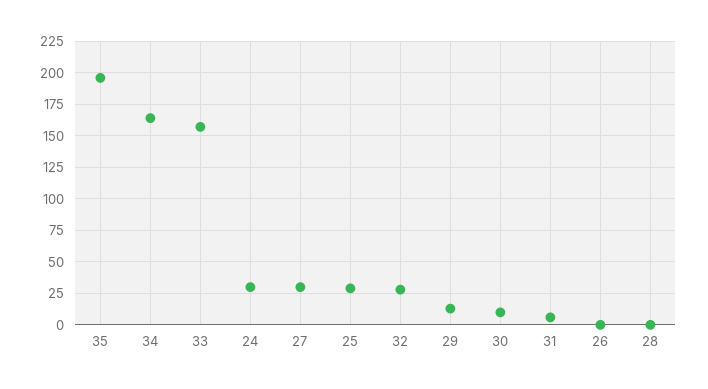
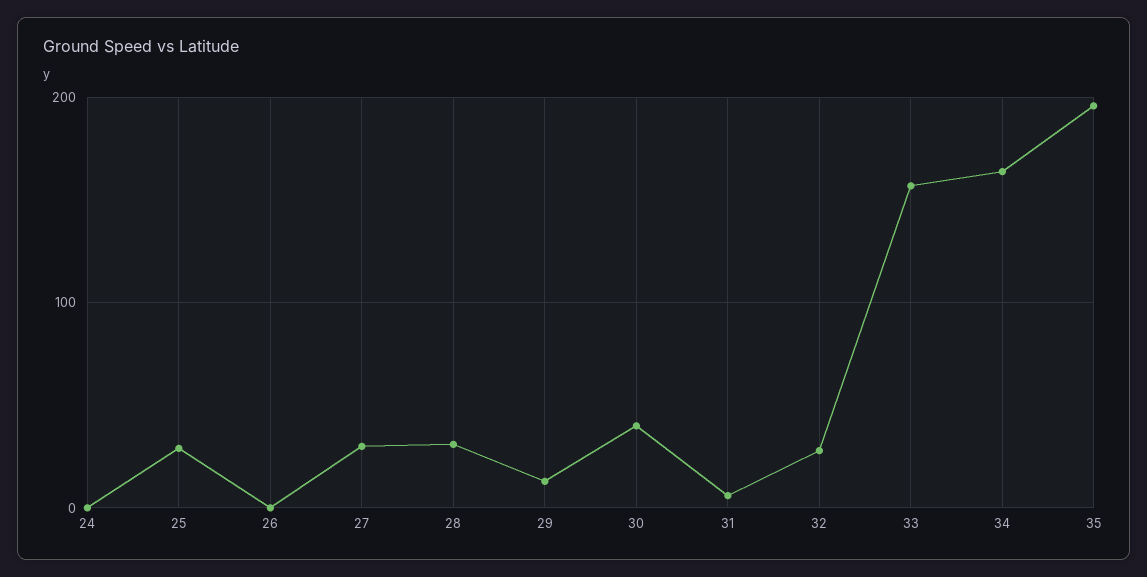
24: 30 -> 0
30: 10 -> 40
28: 0 -> 30

